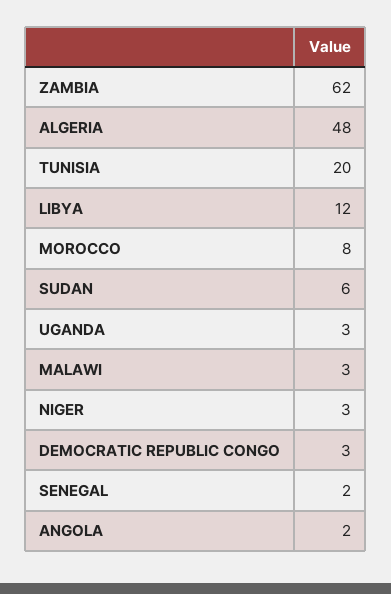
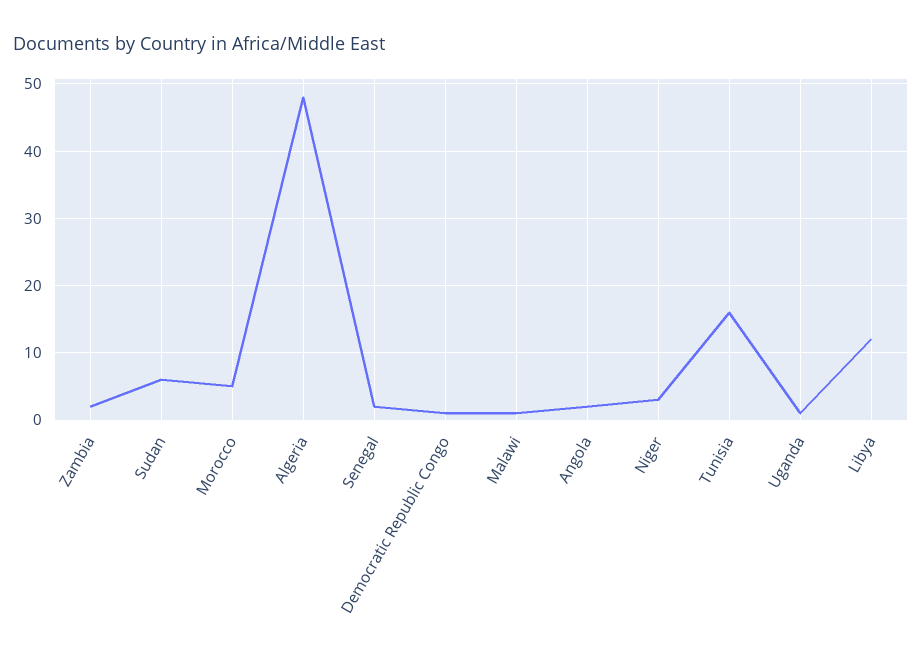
ZAMBIA: 62 -> 2
TUNISIA: 20 -> 16
MOROCCO: 8 -> 5
UGANDA: 3 -> 1
MALAWI: 3 -> 1
DEMOCRATIC REPUBLIC CONGO: 3 -> 1

